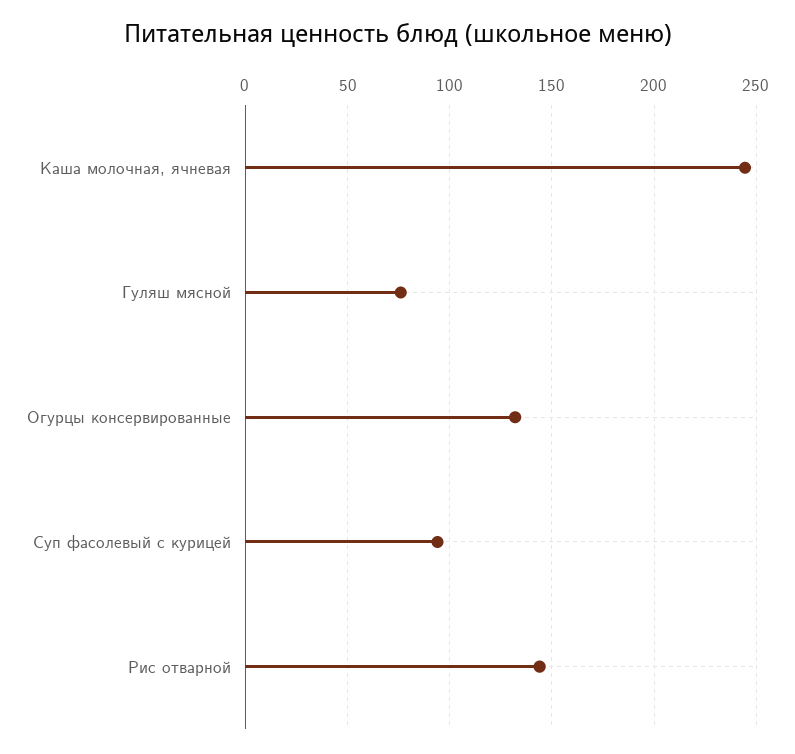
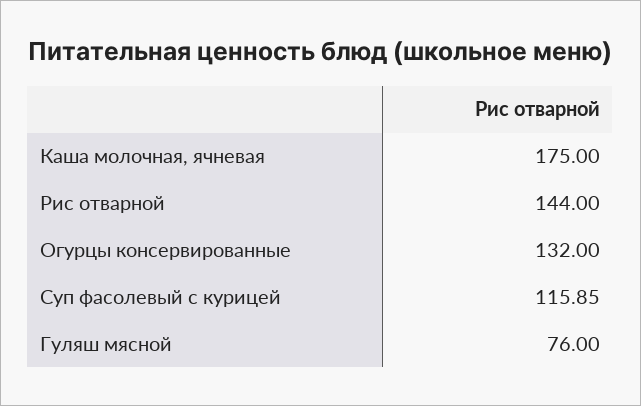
Каша молочная, ячневая: 245 -> 175
Суп фасолевый с курицей: 95 -> 115.85

